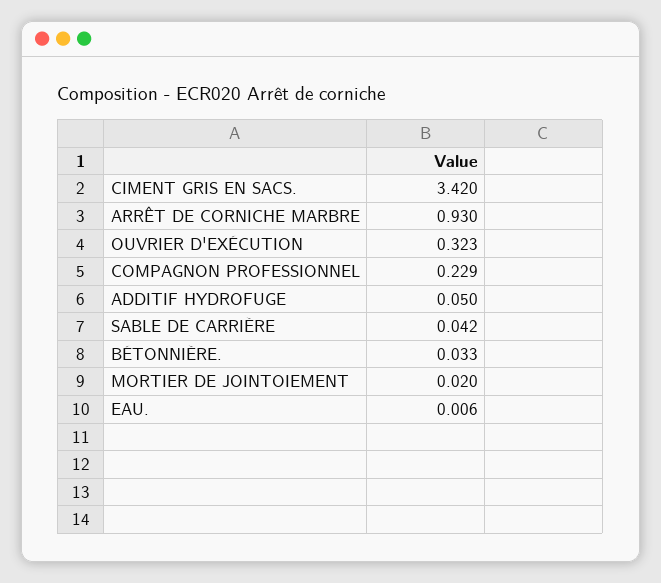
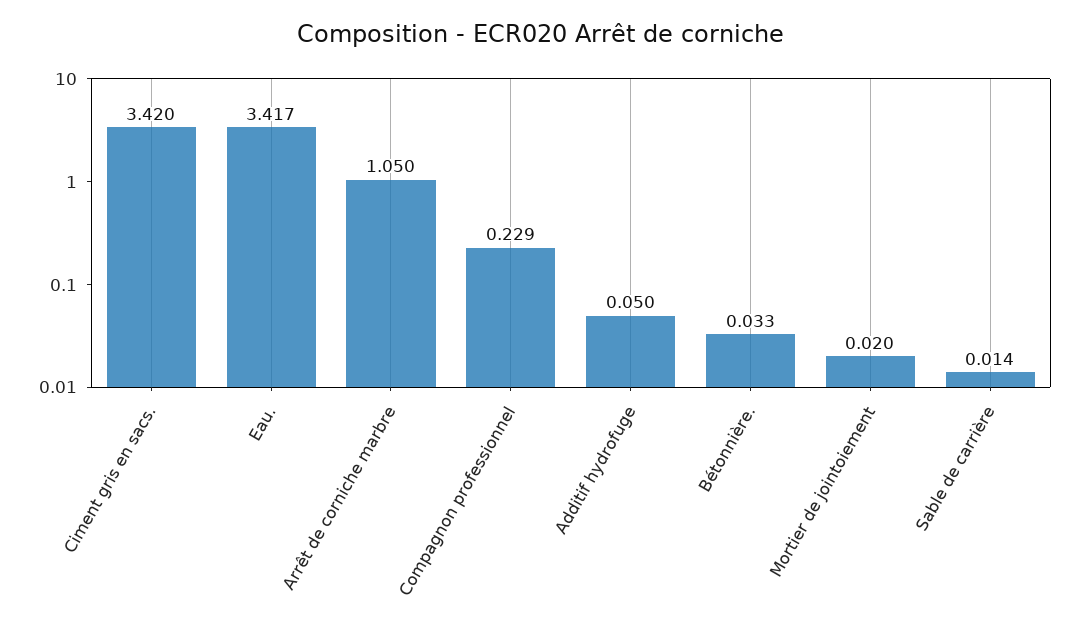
ARRÊT DE CORNICHE MARBRE: 0.93 -> 1.05
OUVRIER D'EXÉCUTION: 0.323 -> none
SABLE DE CARRIÈRE: 0.042 -> 0.014
EAU.: 0.006 -> 3.417

